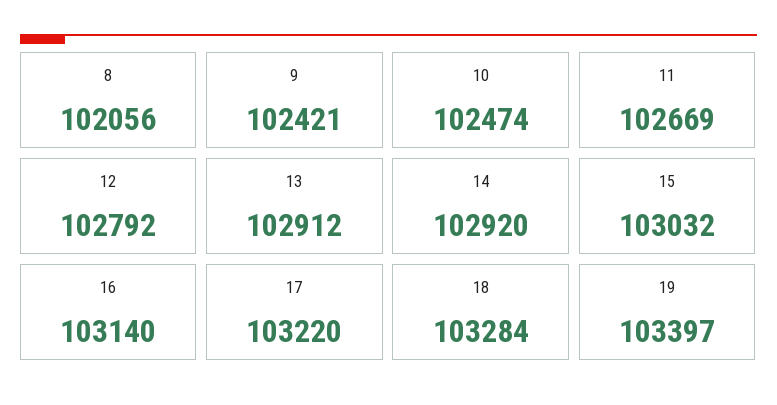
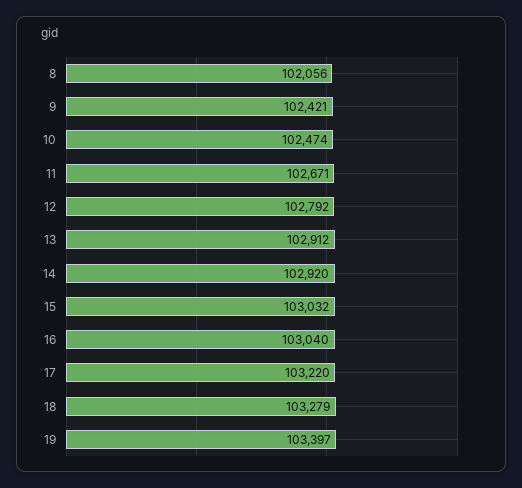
11: 102669 -> 102671
16: 103140 -> 103040
18: 103284 -> 103279

